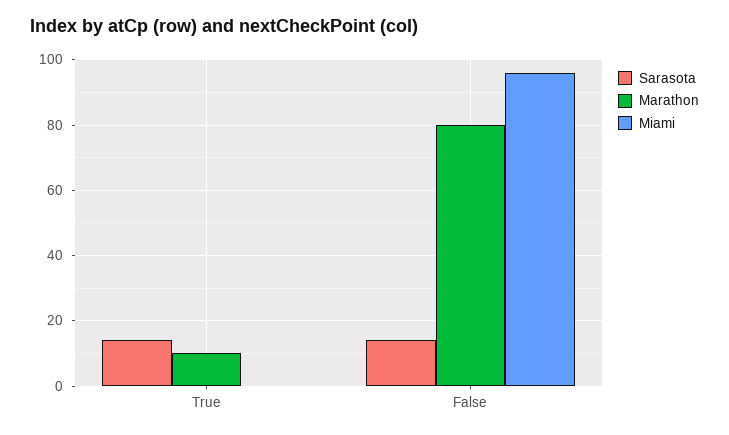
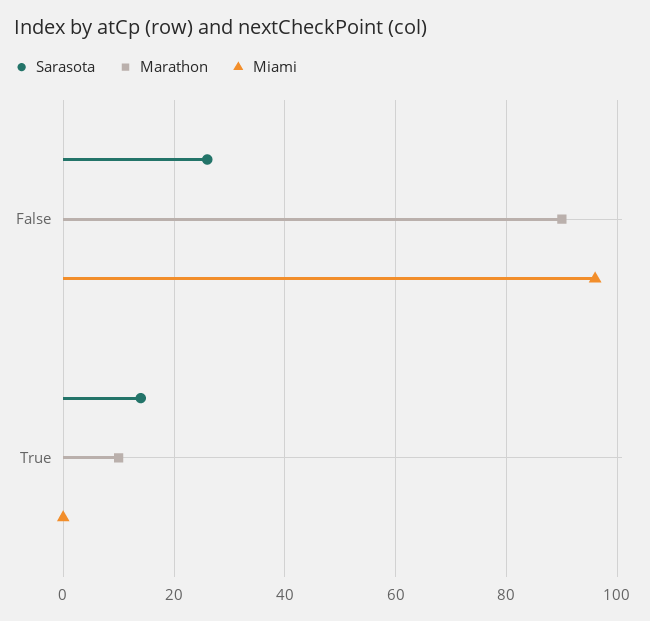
Sarasota, False: 15 -> 25
Marathon, False: 80 -> 90

